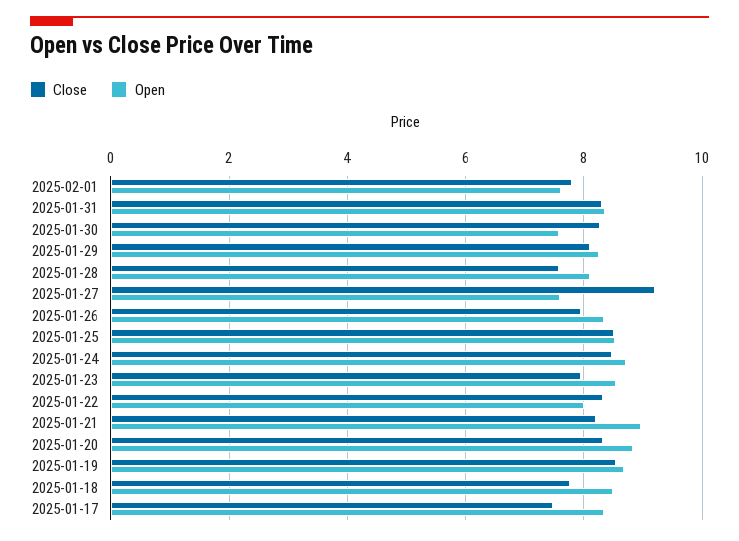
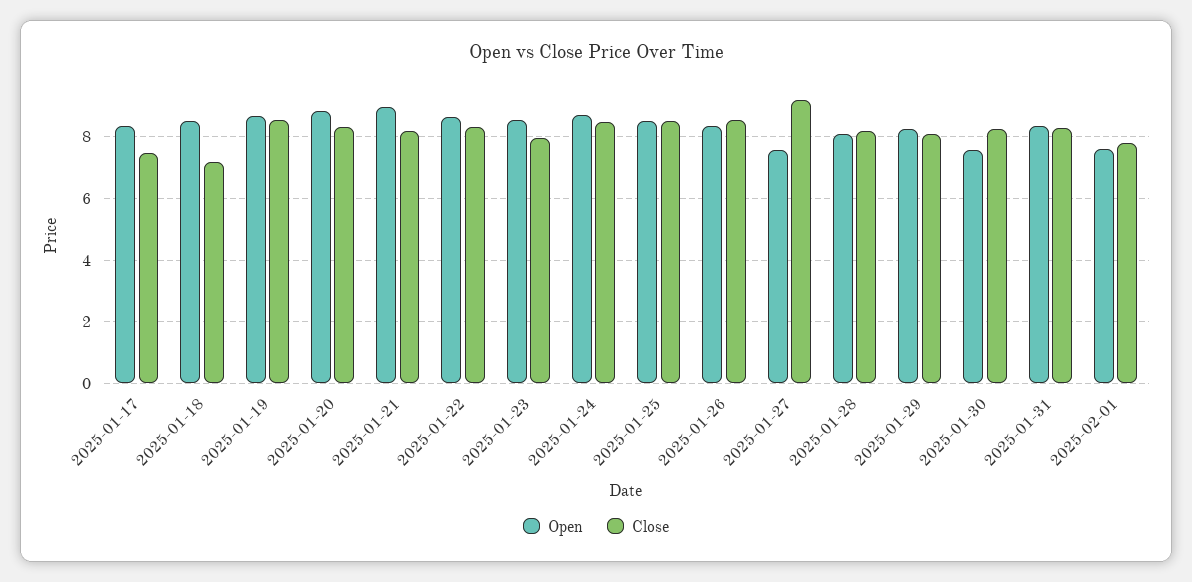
Close, 2025-01-28: 7.6 -> 8.2
Close, 2025-01-26: 8 -> 8.6
Open, 2025-01-22: 8 -> 8.6
Close, 2025-01-18: 7.8 -> 7.2

